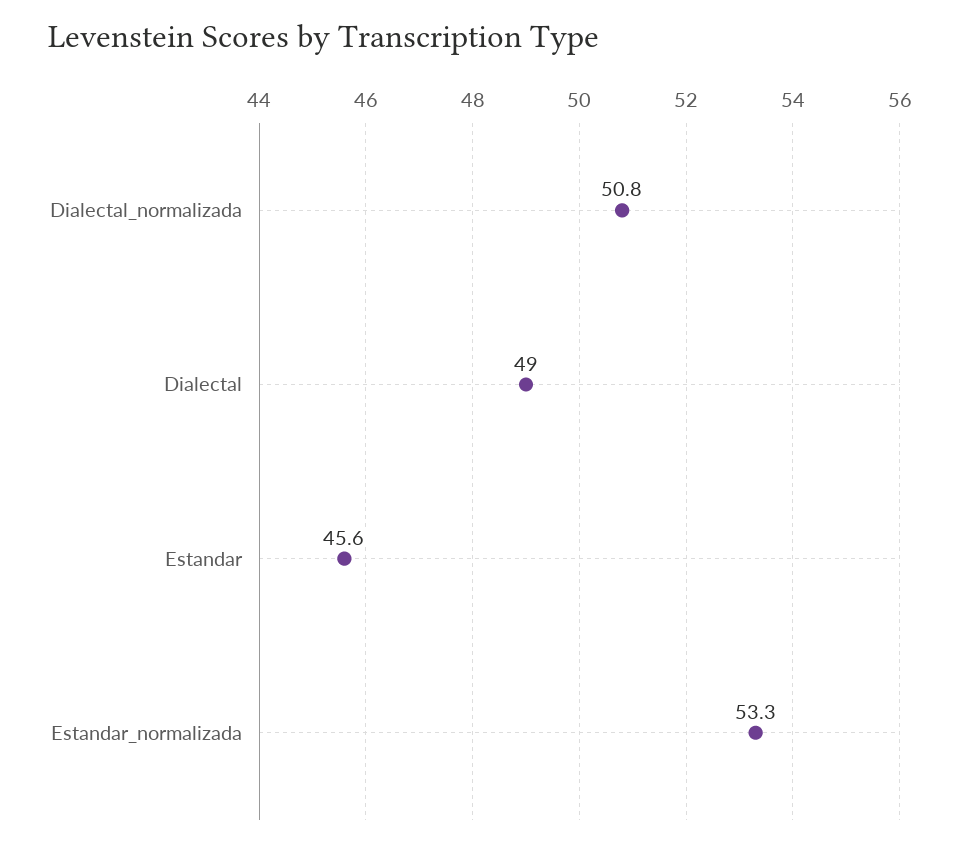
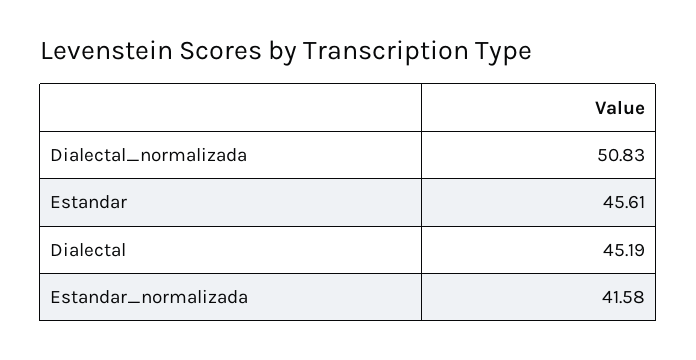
Dialectal: 49 -> 45.19
Estandar_normalizada: 53.3 -> 41.58

